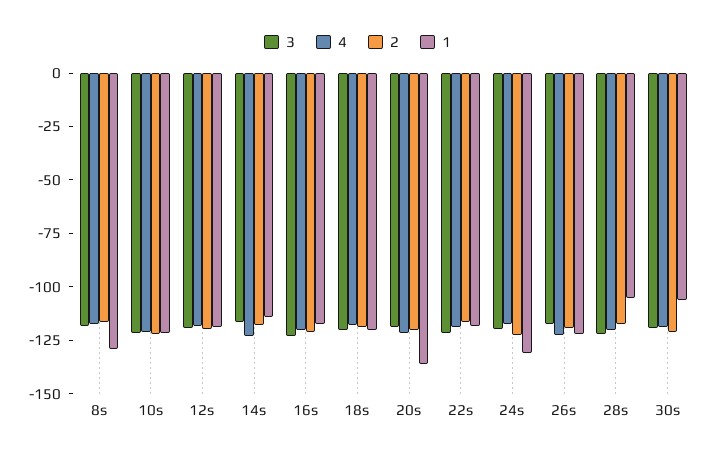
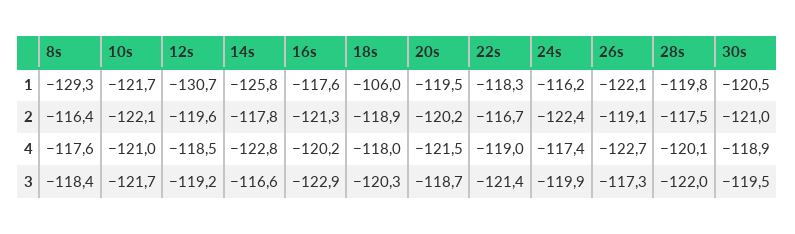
1, 12s: -120 -> -130.7
1, 14s: -115 -> -125.8
1, 18s: -120 -> -106
1, 20s: -135 -> -119.5
1, 24s: -130 -> -116.2
1, 28s: -105 -> -119.8
1, 30s: -105 -> -120.5

